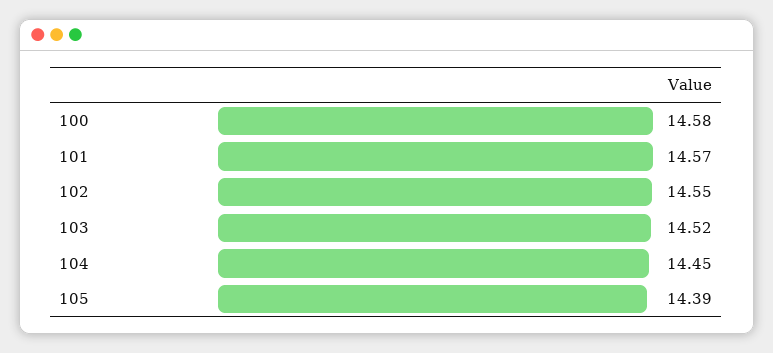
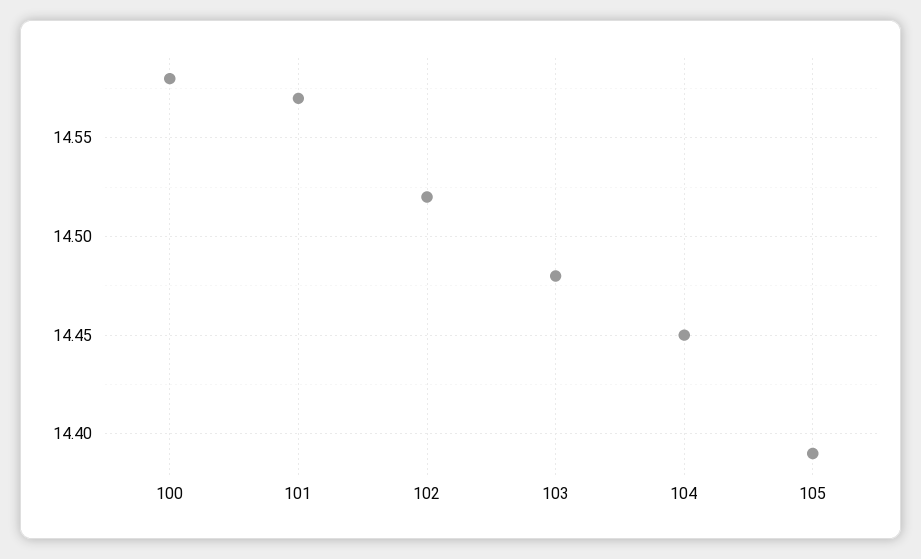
102: 14.55 -> 14.52
103: 14.52 -> 14.48

